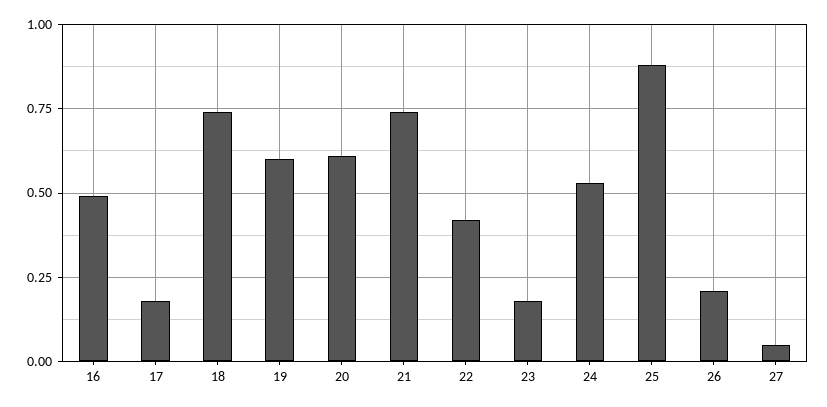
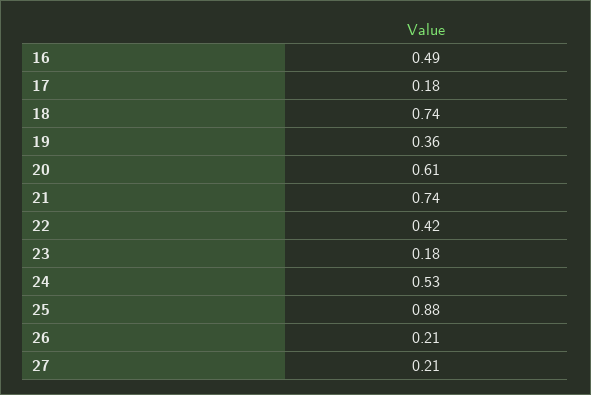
19: 0.6 -> 0.36
27: 0.05 -> 0.21

